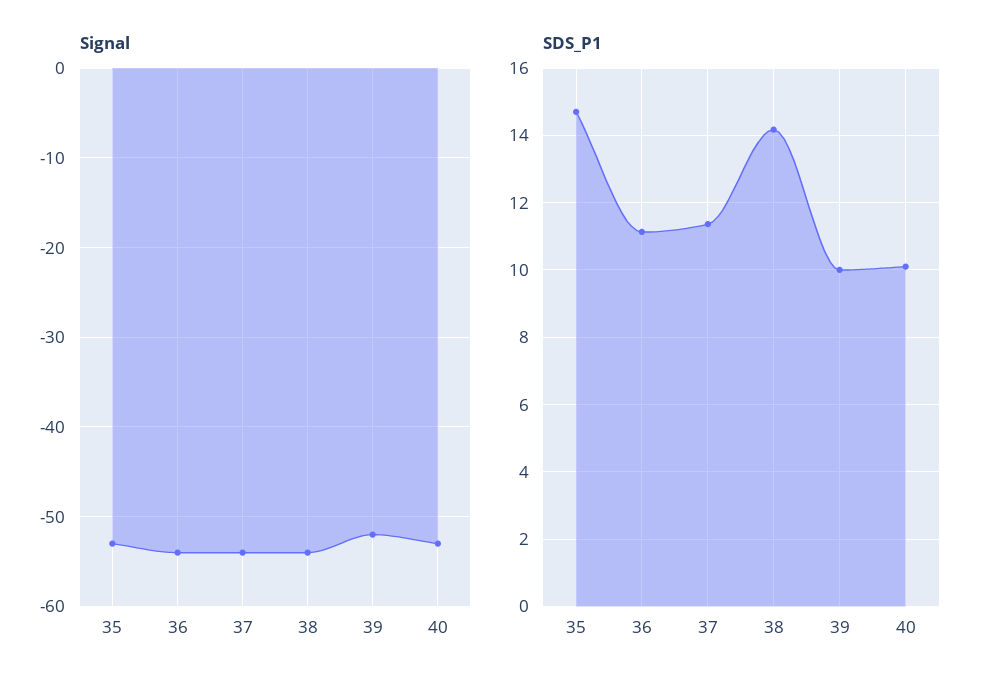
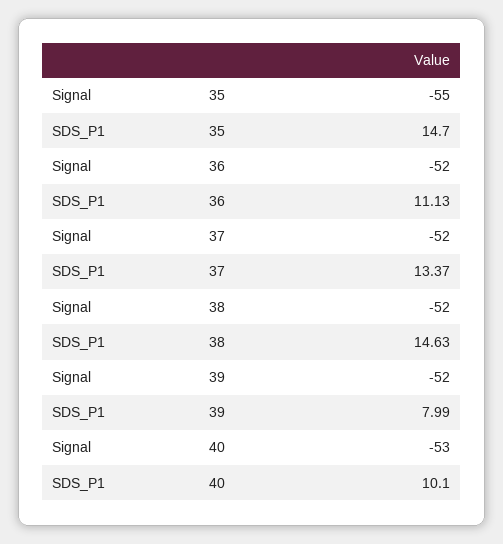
Signal, 35: -53 -> -55
Signal, 36: -54 -> -52
Signal, 37: -54 -> -52
Signal, 38: -54 -> -52
SDS_P1, 37: 11.4 -> 13.37
SDS_P1, 38: 14.2 -> 14.63
SDS_P1, 39: 10 -> 7.99

